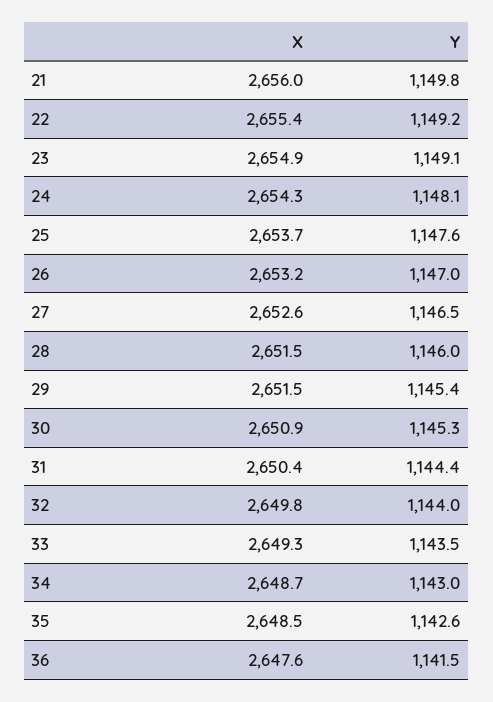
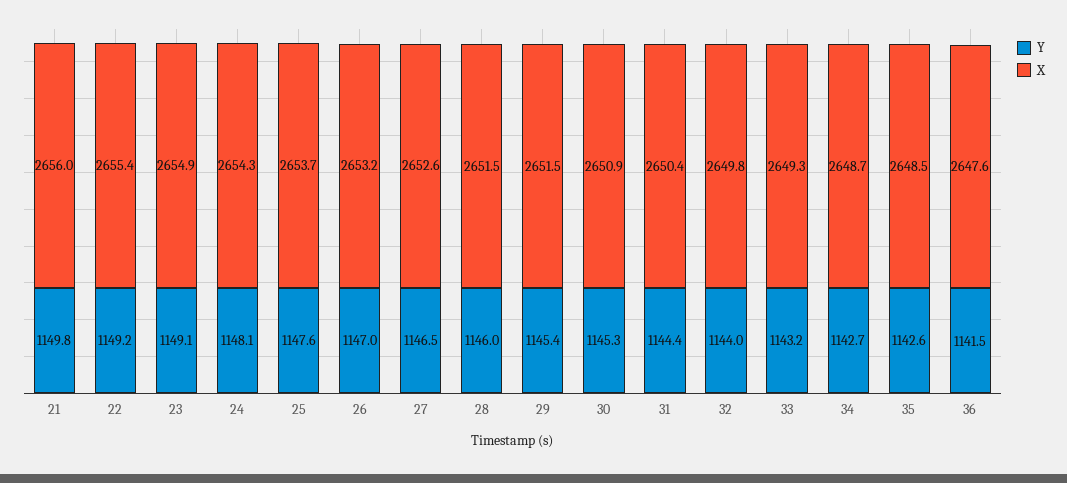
Y, 33: 1143.5 -> 1143.2
Y, 34: 1143 -> 1142.7

